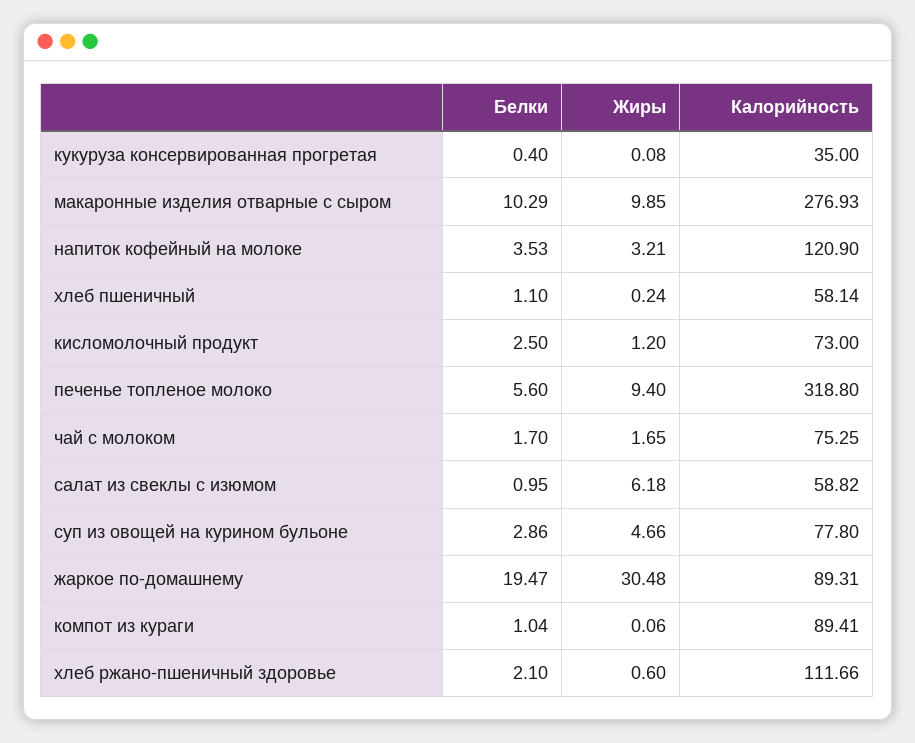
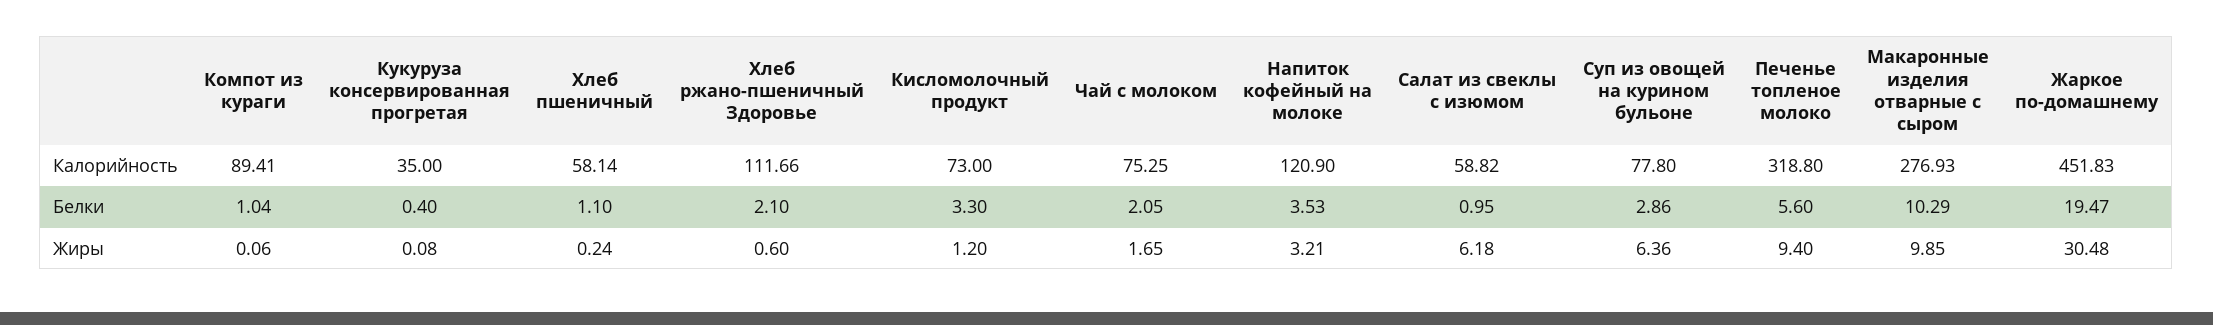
Белки, кисломолочный продукт: 2.5 -> 3.3
Белки, чай с молоком: 1.7 -> 2.05
Жиры, суп из овощей на курином бульоне: 4.66 -> 6.36
Калорийность, жаркое по-домашнему: 89.31 -> 451.83

